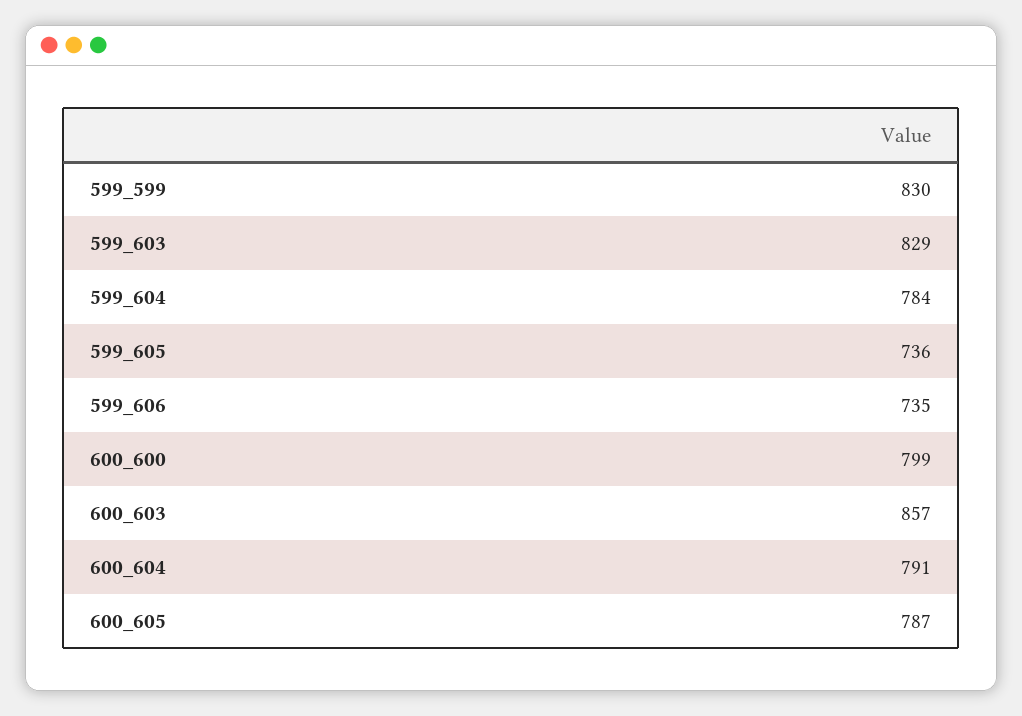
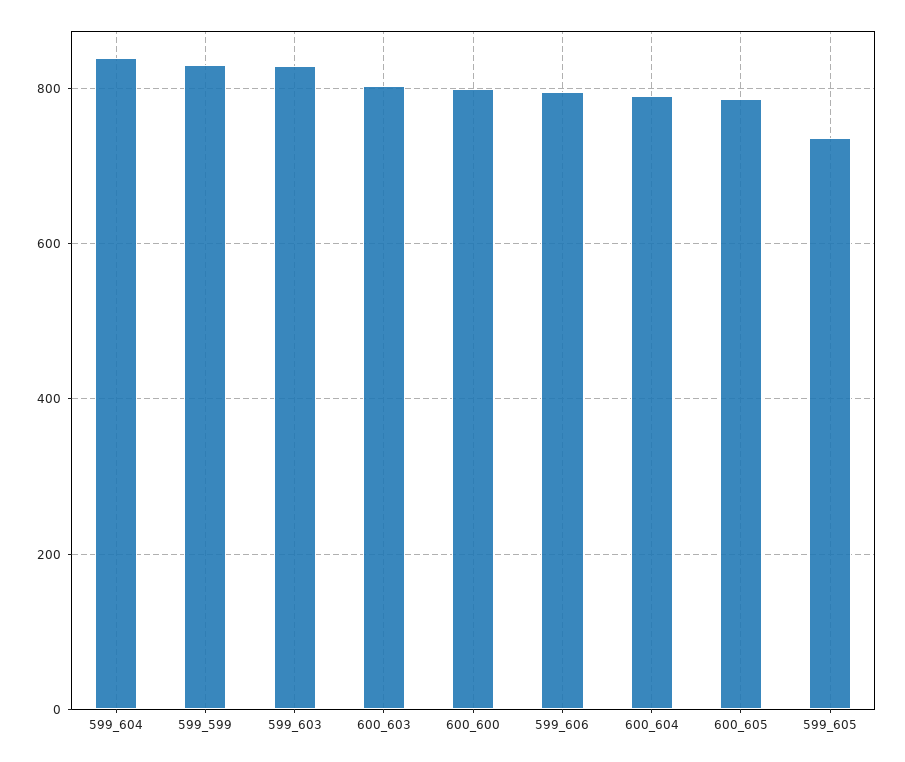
599_604: 784 -> 840
599_606: 735 -> 800
600_603: 857 -> 800

